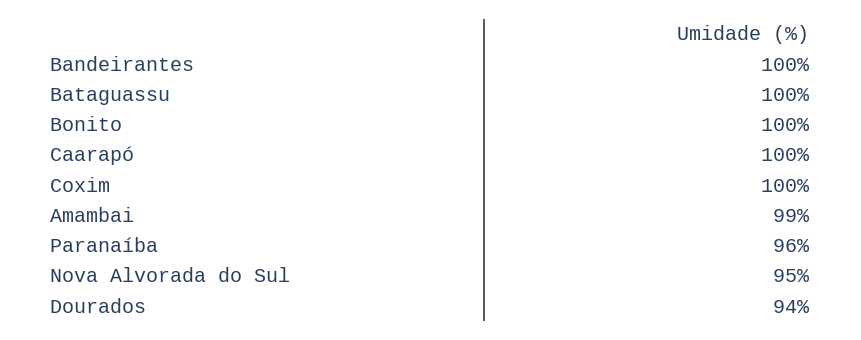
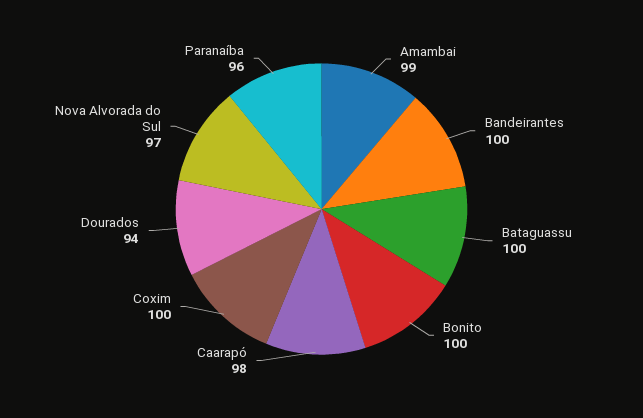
Caarapó: 100 -> 98
Nova Alvorada do Sul: 95 -> 97

